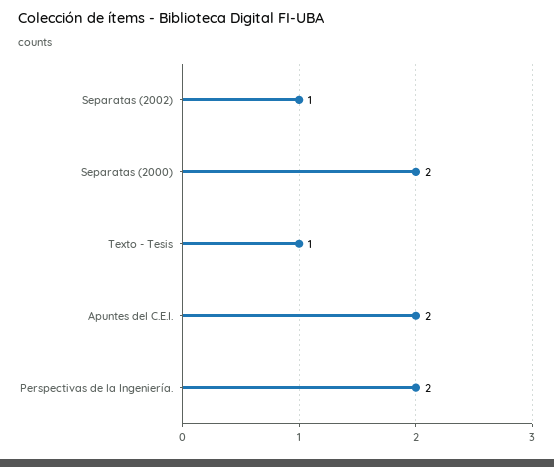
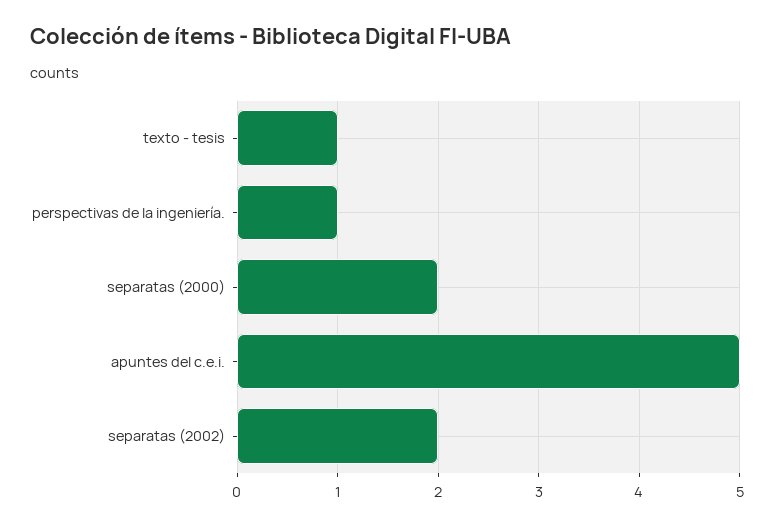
Separatas (2002): 1 -> 2
Apuntes del C.E.I.: 2 -> 5
Perspectivas de la Ingeniería.: 2 -> 1

